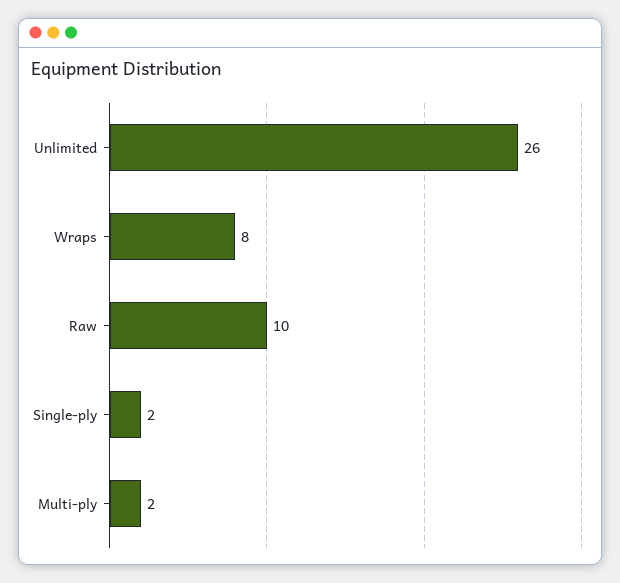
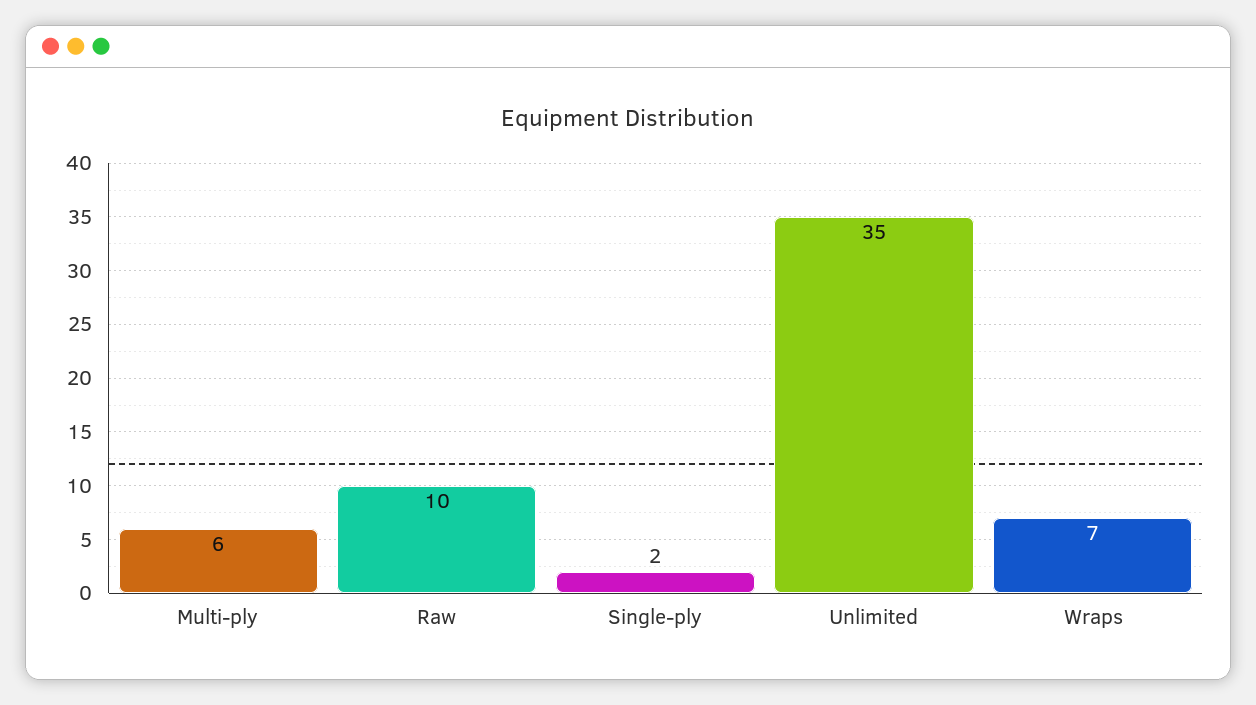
Unlimited: 26 -> 35
Wraps: 8 -> 7
Multi-ply: 2 -> 6

